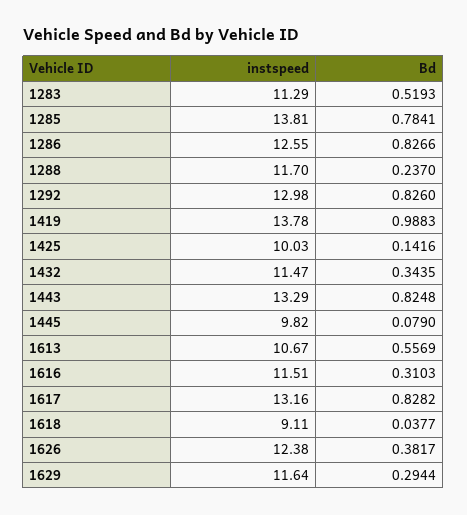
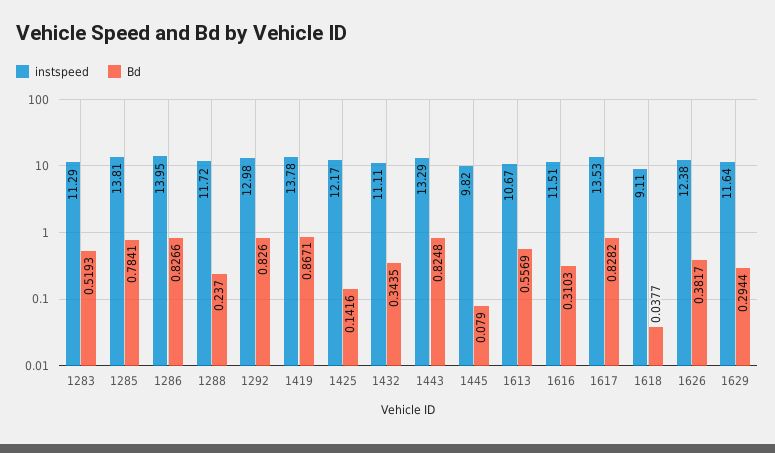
instspeed, 1286: 12.55 -> 13.95
instspeed, 1288: 11.7 -> 11.72
Bd, 1419: 0.9883 -> 0.8671
instspeed, 1425: 10.03 -> 12.17
instspeed, 1432: 11.47 -> 11.11
instspeed, 1617: 13.16 -> 13.53

